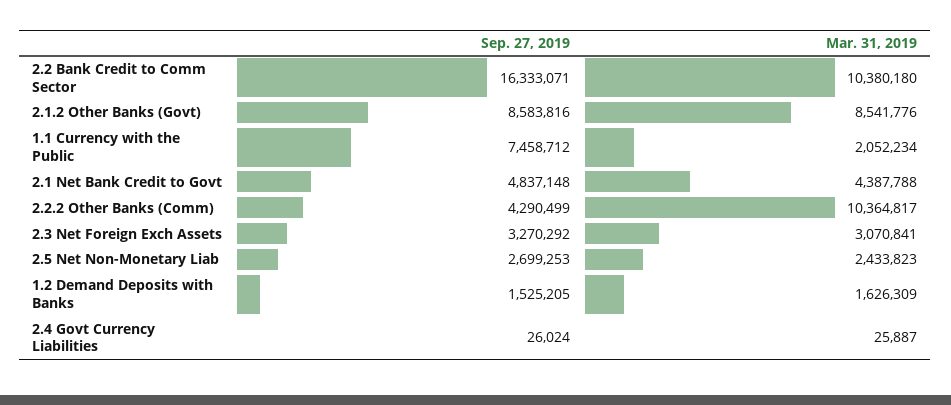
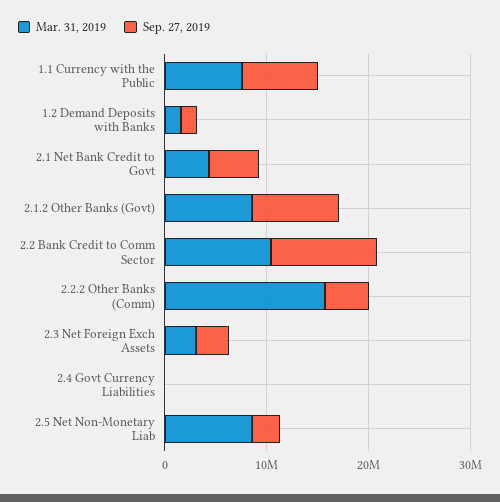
Sep. 27, 2019, 2.2 Bank Credit to Comm Sector: 16333071 -> 10000000
Mar. 31, 2019, 1.1 Currency with the Public: 2052234 -> 8000000
Mar. 31, 2019, 2.2.2 Other Banks (Comm): 10364817 -> 16000000
Mar. 31, 2019, 2.5 Net Non-Monetary Liab: 2433823 -> 8000000

